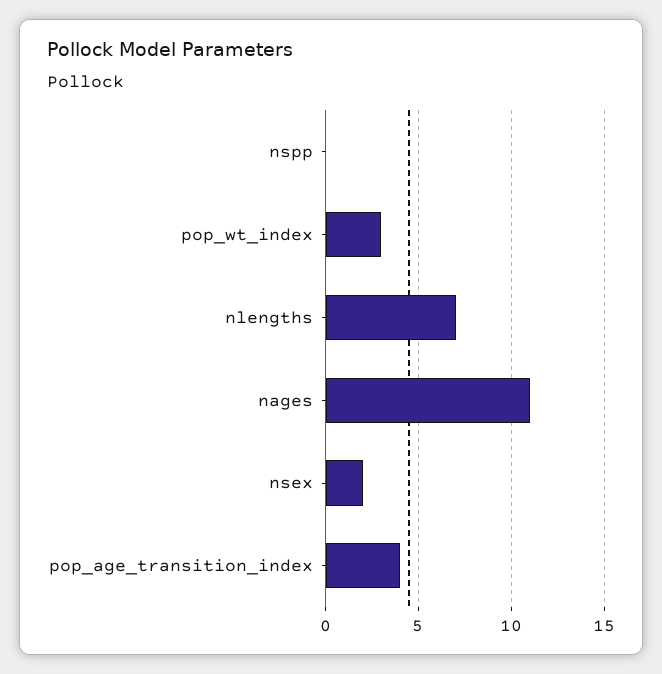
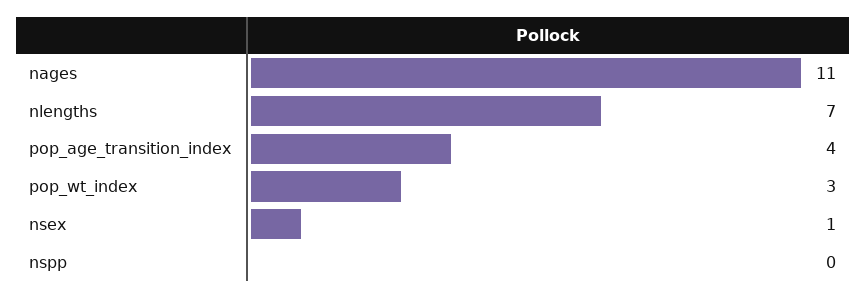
nsex: 2 -> 1

